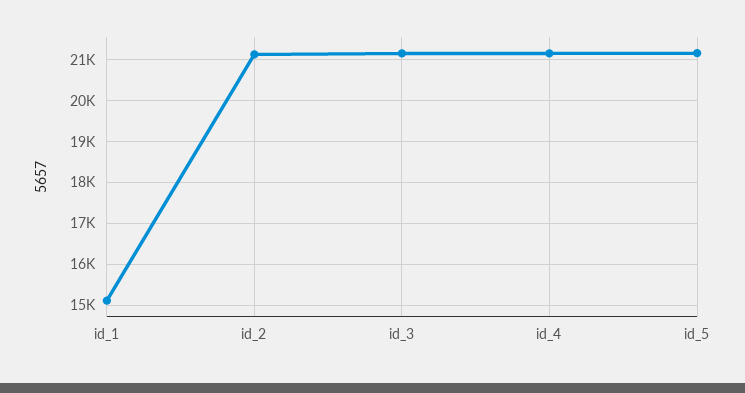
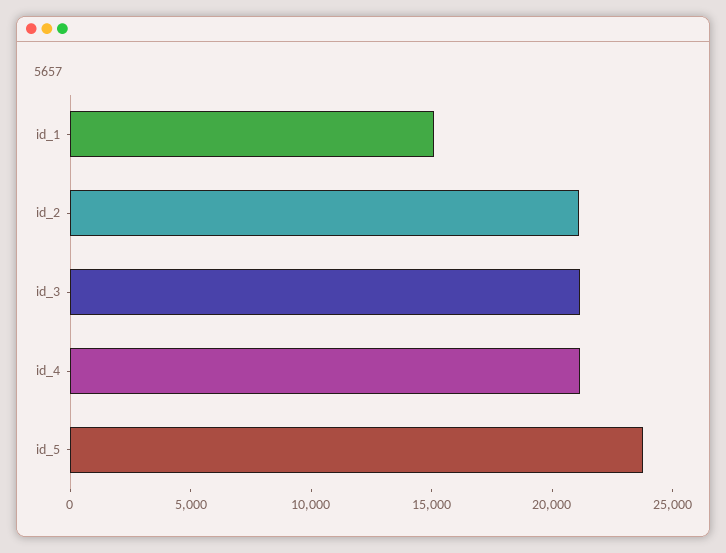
id_5: 21200 -> 24000

